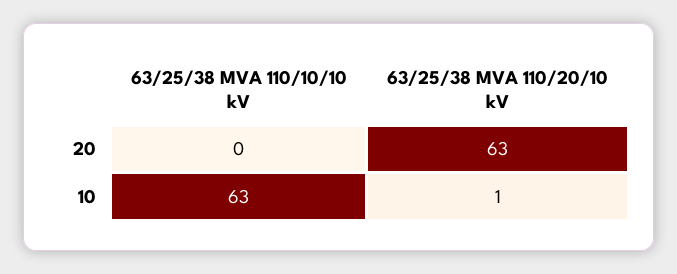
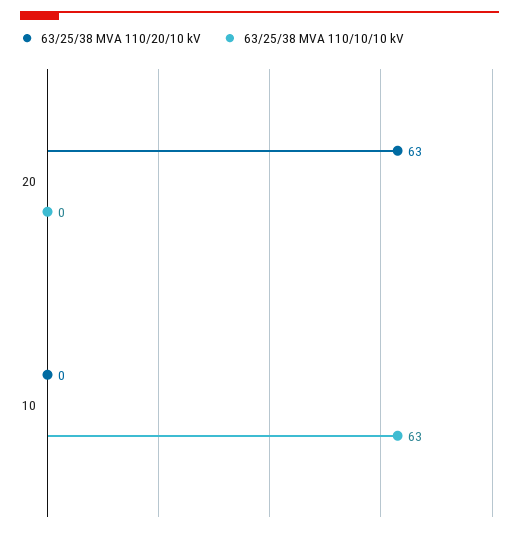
63/25/38 MVA 110/20/10 kV, 10: 1 -> 0

